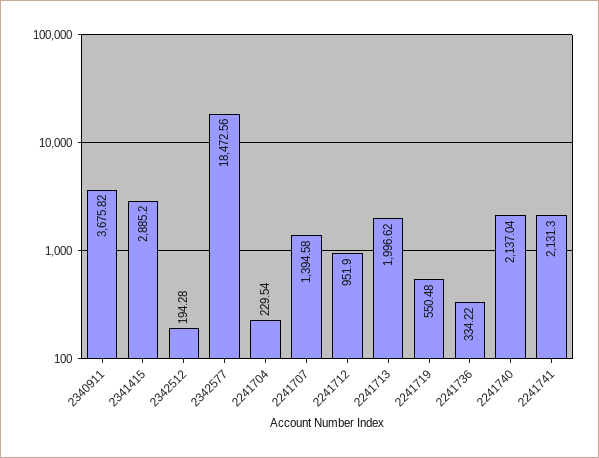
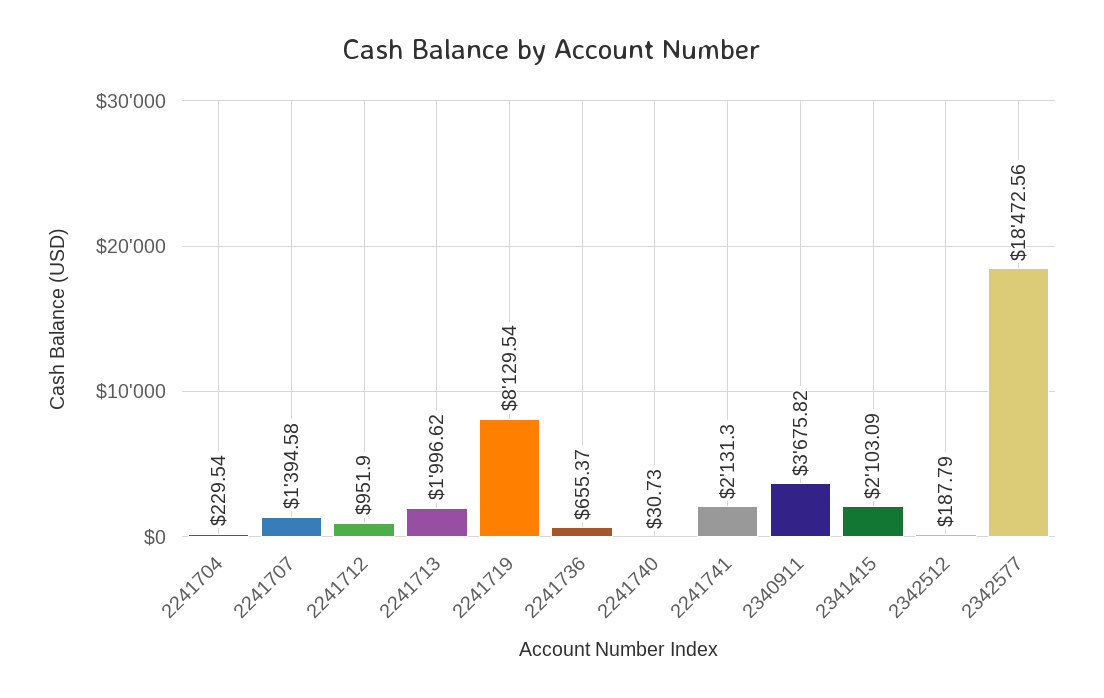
2341415: 2885.2 -> 2103.09
2342512: 194.28 -> 187.79
2241719: 550.48 -> 8129.54
2241736: 334.22 -> 655.37
2241740: 2137.04 -> 30.73

